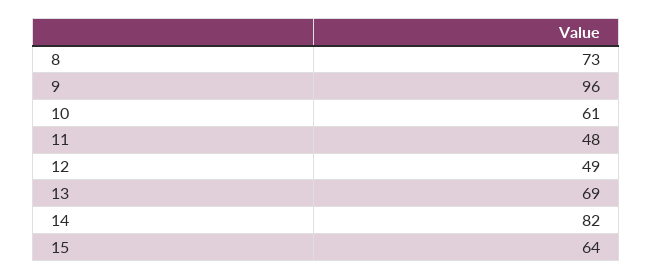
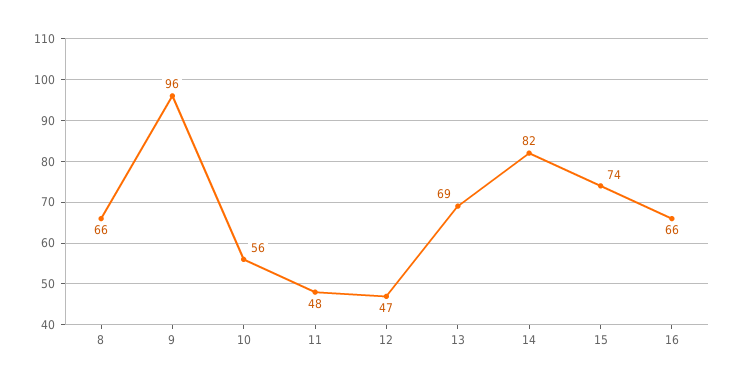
8: 73 -> 66
10: 61 -> 56
12: 49 -> 47
15: 64 -> 74
16: none -> 66

